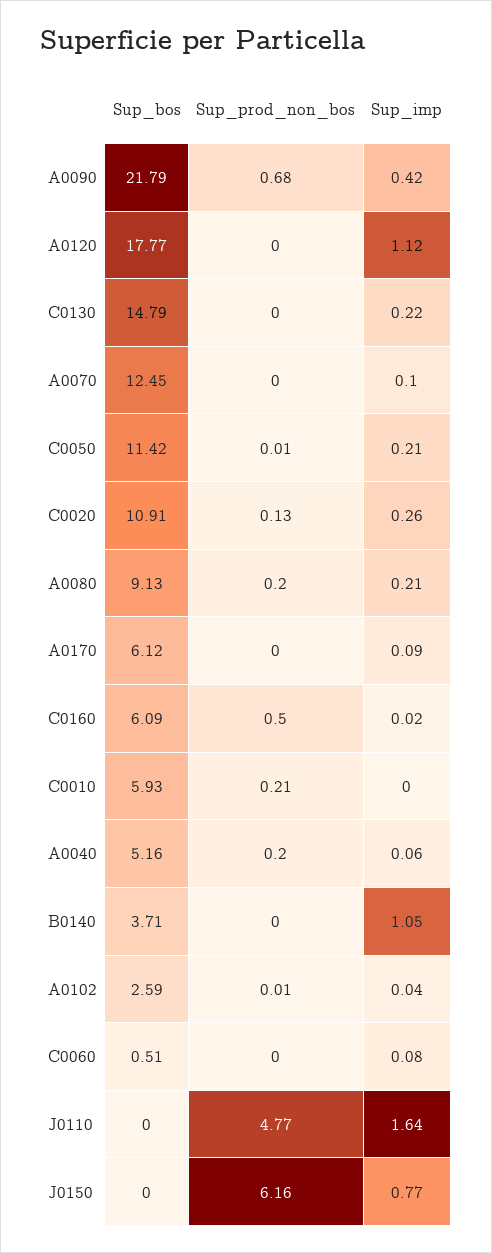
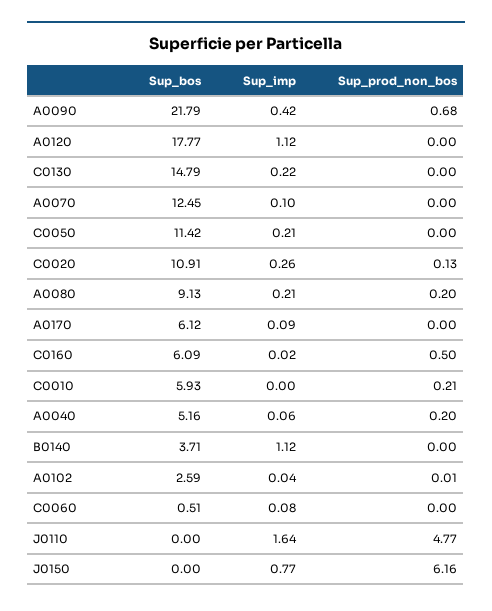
Sup_prod_non_bos, C0050: 0.01 -> 0
Sup_imp, B0140: 1.05 -> 1.12

